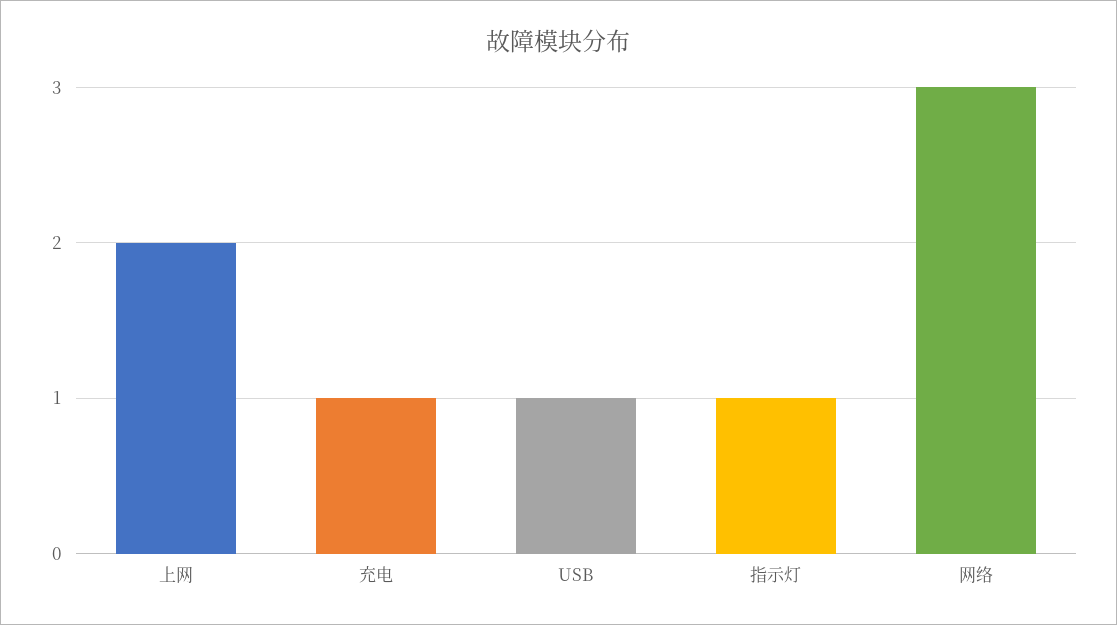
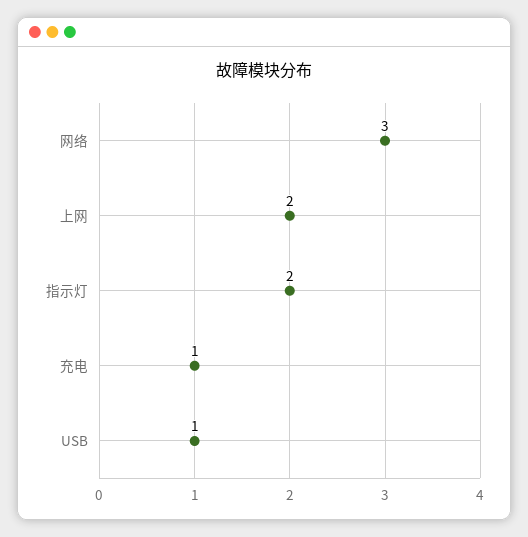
指示灯: 1 -> 2

